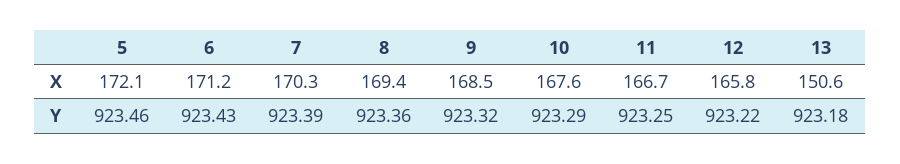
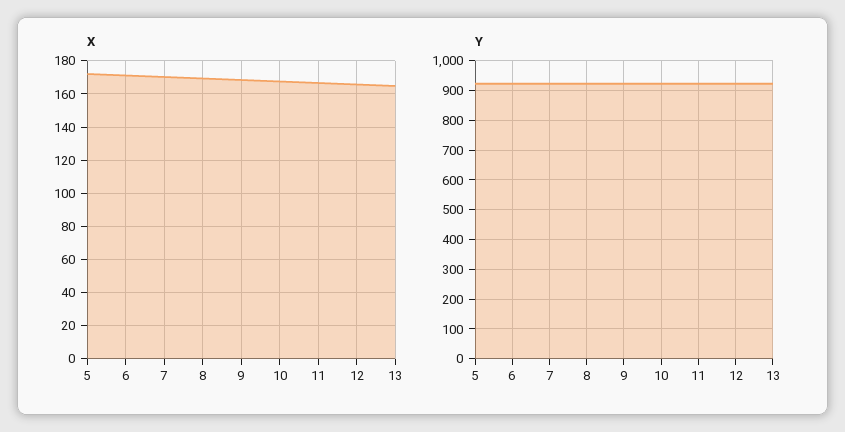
X, 13: 150.6 -> 165

